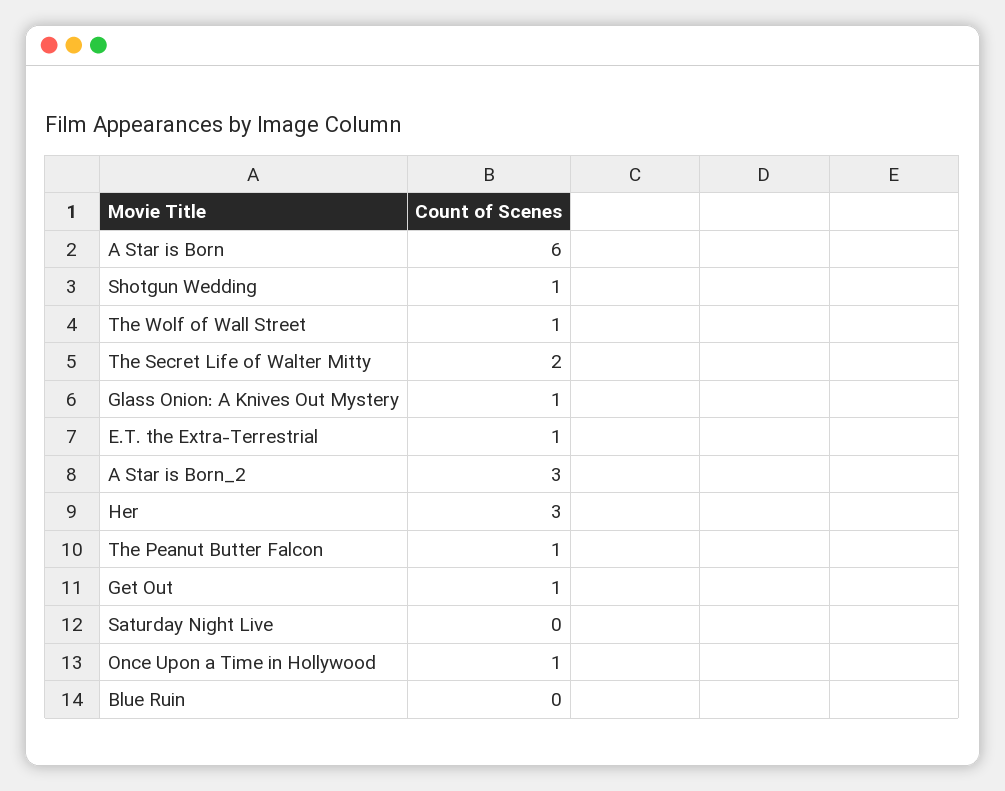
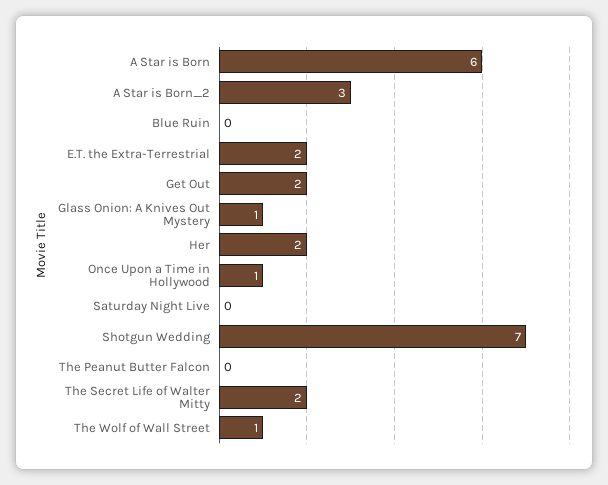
Shotgun Wedding: 1 -> 7
E.T. the Extra-Terrestrial: 1 -> 2
Her: 3 -> 2
The Peanut Butter Falcon: 1 -> 0
Get Out: 1 -> 2

